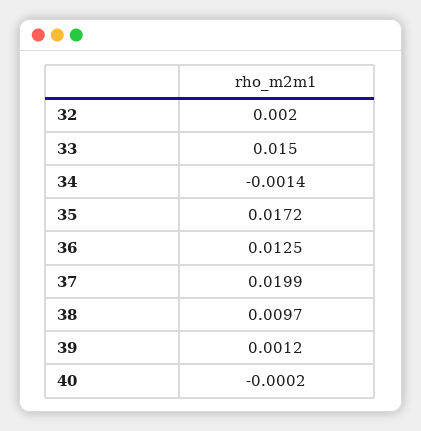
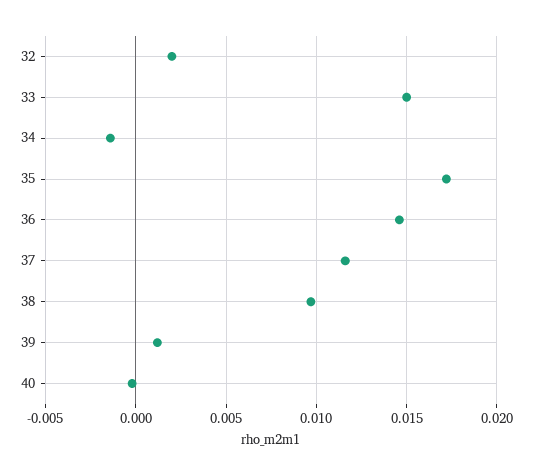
36: 0.0125 -> 0.0145
37: 0.0199 -> 0.0115

